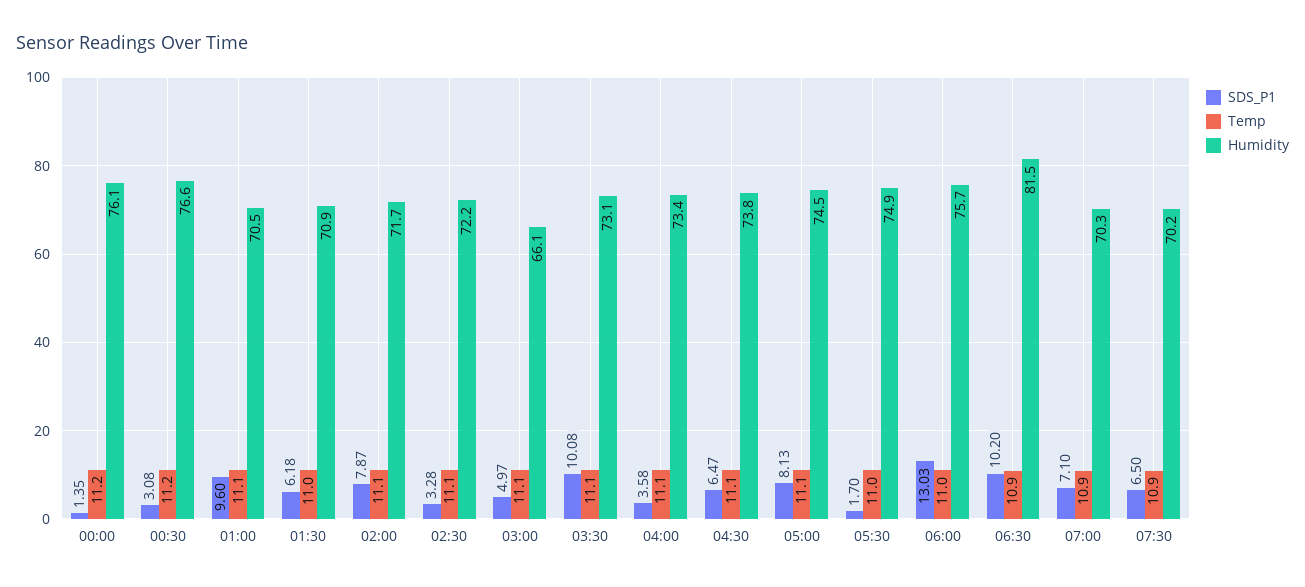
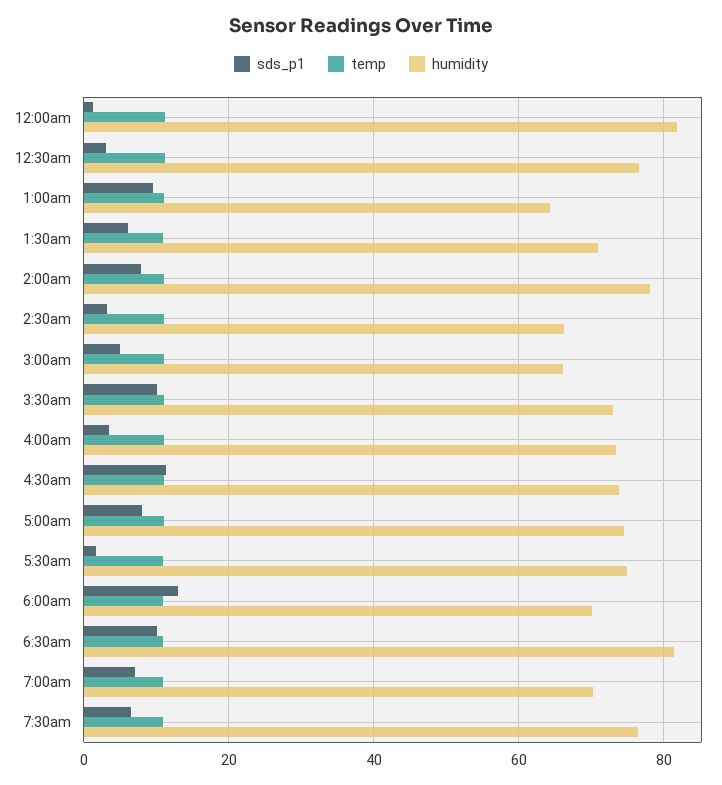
Humidity, 00:00: 76.1 -> 82
Humidity, 01:00: 70.5 -> 64
Humidity, 02:00: 71.7 -> 78
Humidity, 02:30: 72.2 -> 66
SDS_P1, 04:30: 6.47 -> 12
Humidity, 06:00: 75.7 -> 70
Humidity, 07:30: 70.2 -> 76

